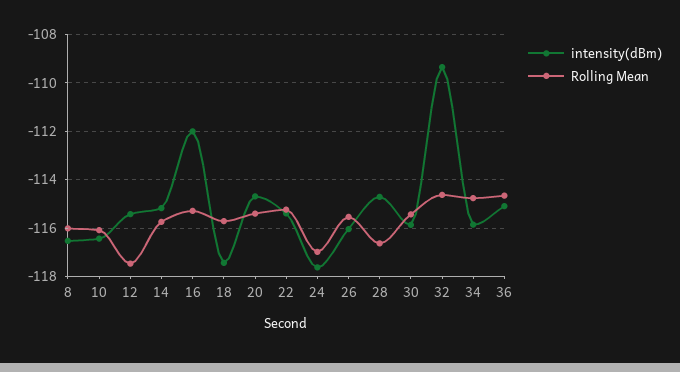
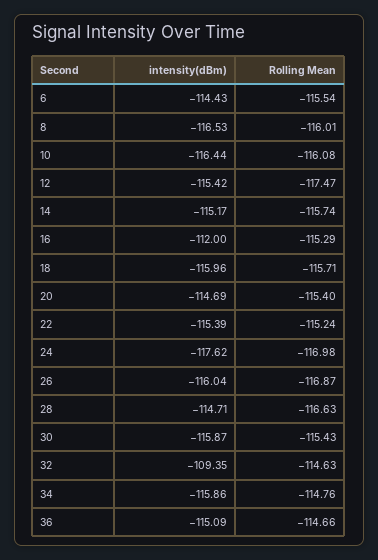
intensity(dBm), 18: -117.5 -> -115.96
Rolling Mean, 26: -115.5 -> -116.87
intensity(dBm), 6: none -> -114.43
Rolling Mean, 6: none -> -115.54

